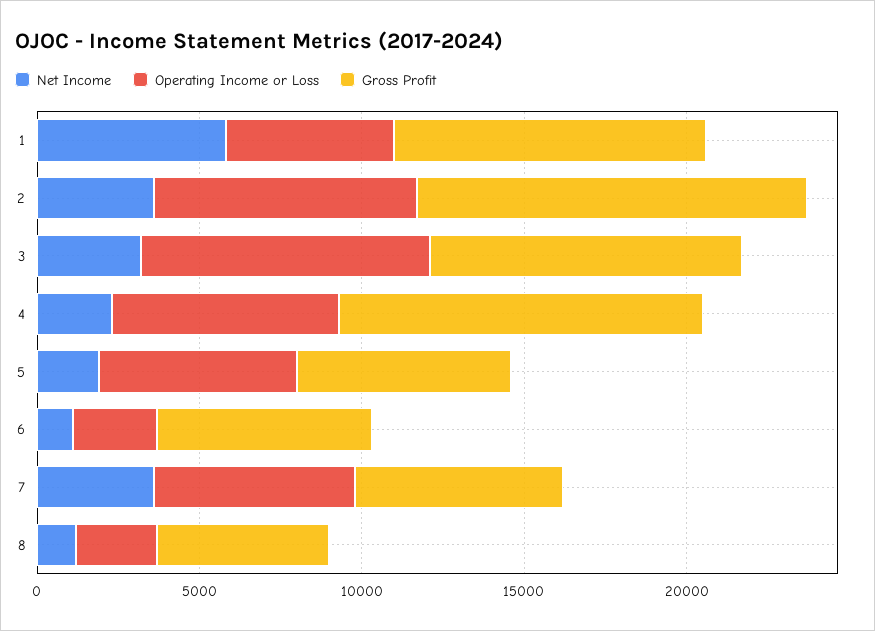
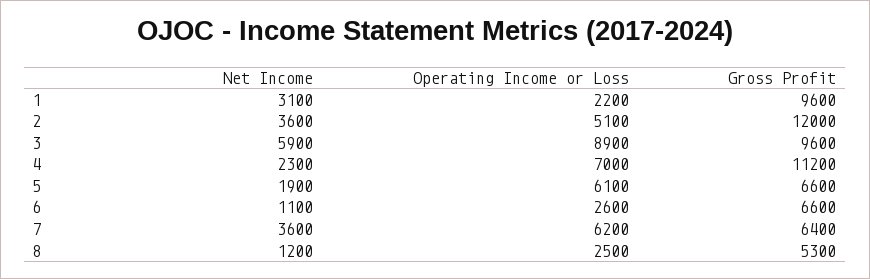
Net Income, 1: 6000 -> 3100
Operating Income or Loss, 1: 5000 -> 2200
Operating Income or Loss, 2: 8000 -> 5100
Net Income, 3: 3000 -> 5900

